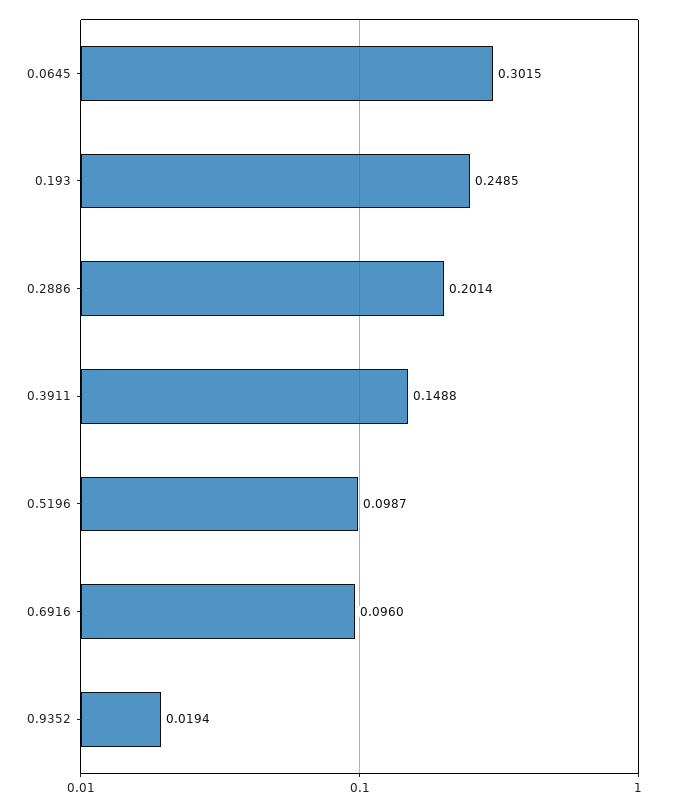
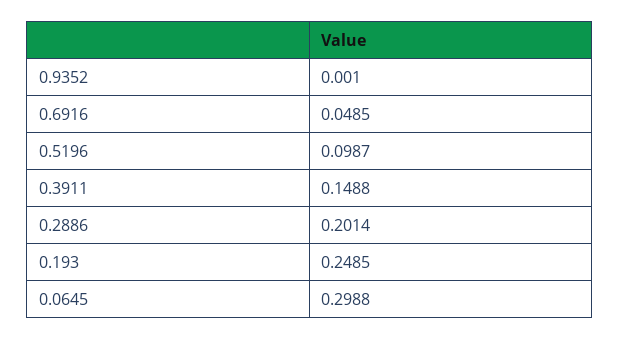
0.0645: 0.3015 -> 0.2988
0.6916: 0.096 -> 0.0485
0.9352: 0.0194 -> 0.001

